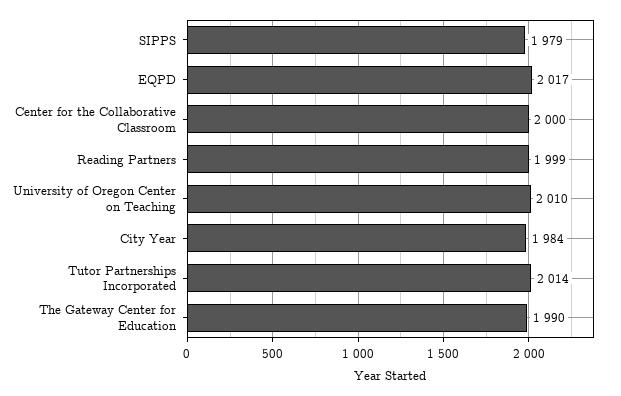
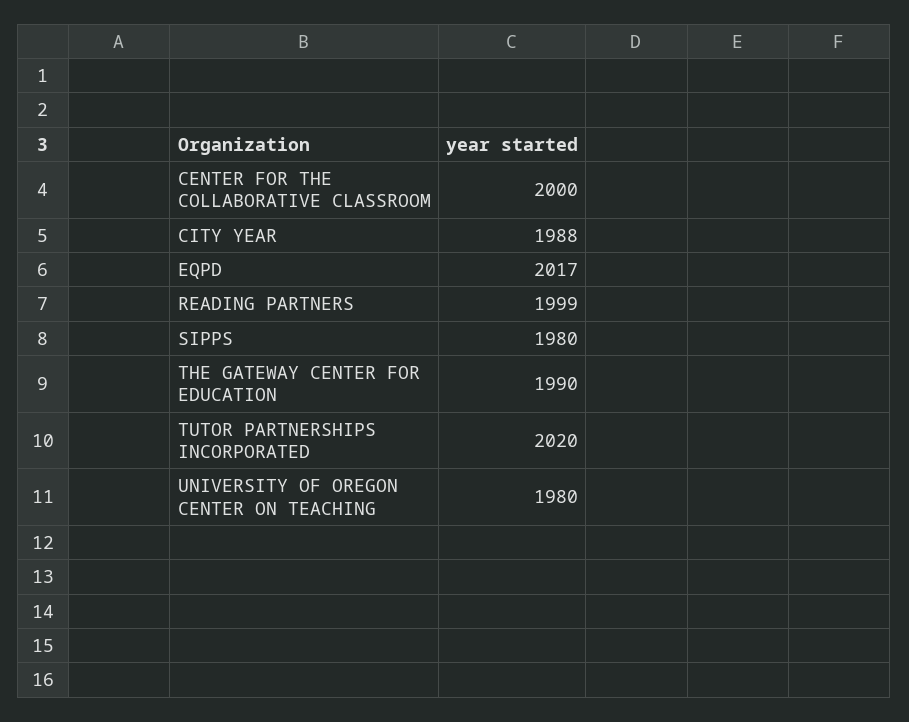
SIPPS: 1979 -> 1980
University of Oregon Center on Teaching: 2010 -> 1980
City Year: 1984 -> 1988
Tutor Partnerships Incorporated: 2014 -> 2020

